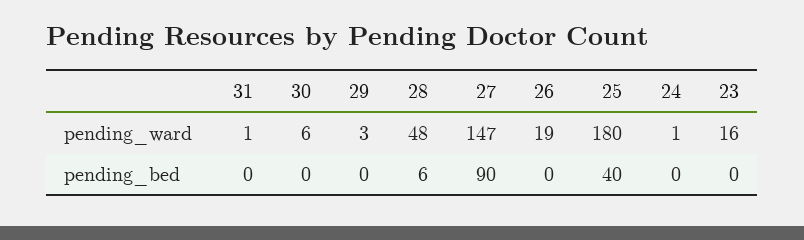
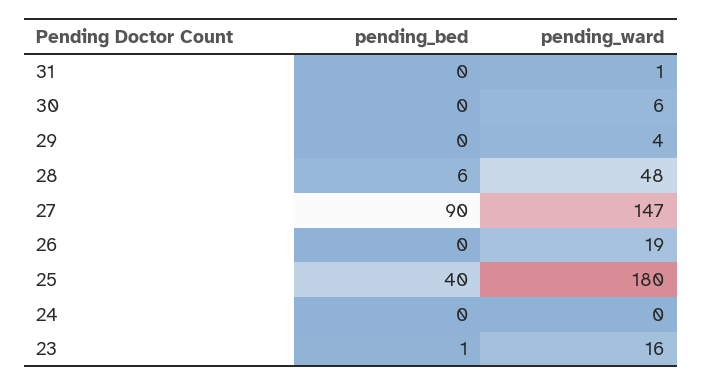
29, pending_ward: 3 -> 4
24, pending_ward: 1 -> 0
23, pending_bed: 0 -> 1

